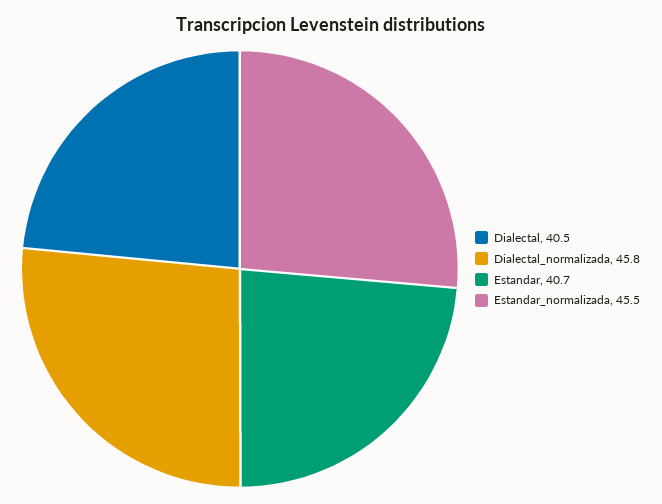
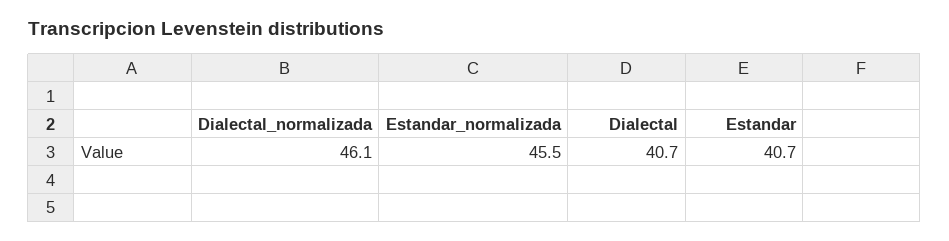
Dialectal: 40.5 -> 40.7
Dialectal_normalizada: 45.8 -> 46.1

